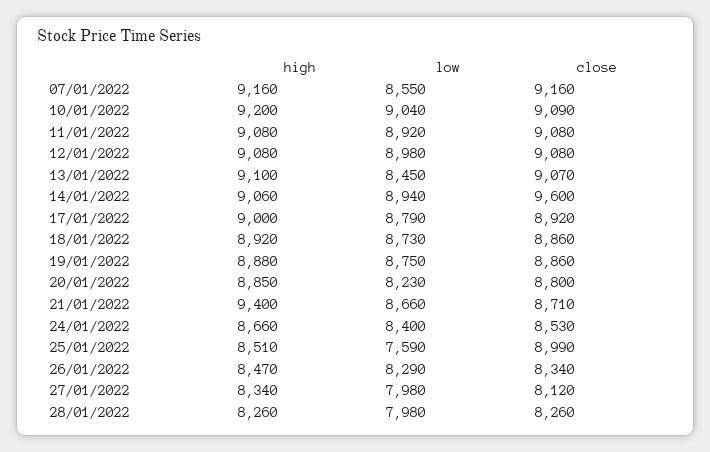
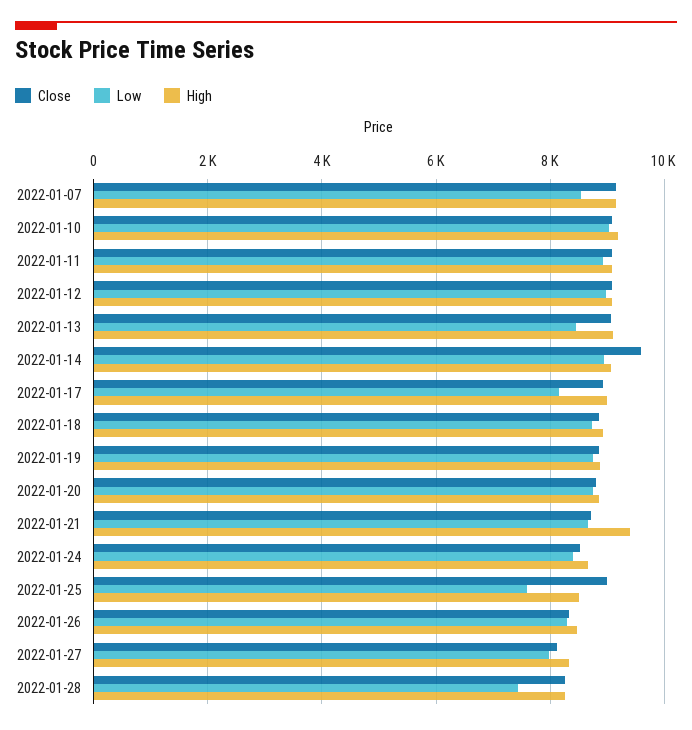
low, 17/01/2022: 8790 -> 8200
low, 20/01/2022: 8230 -> 8800
low, 28/01/2022: 7980 -> 7400

